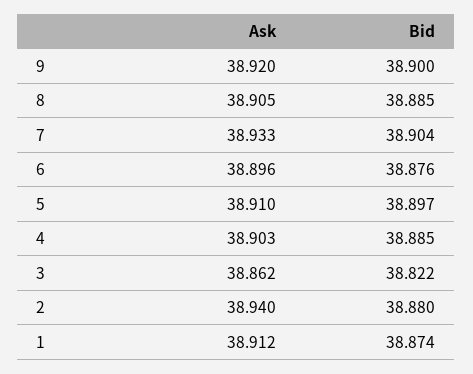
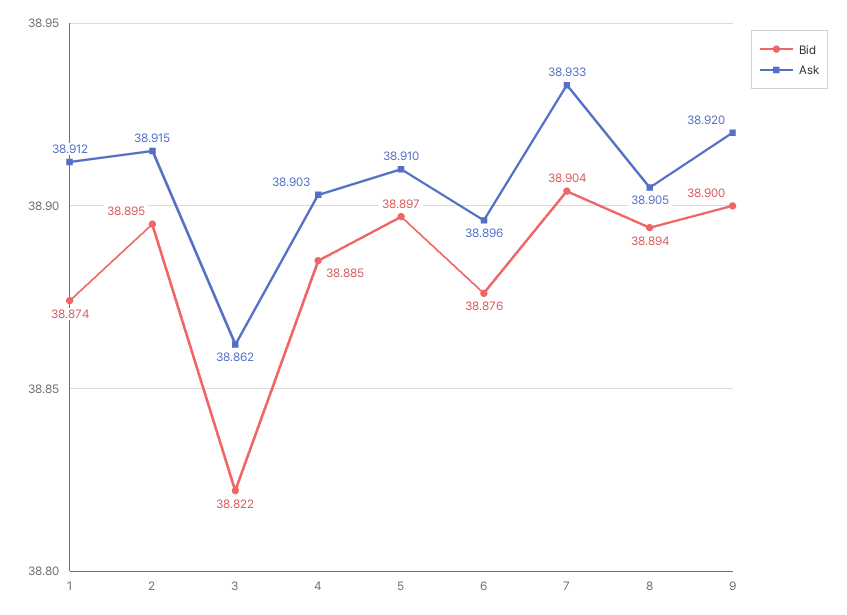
Bid, 8: 38.885 -> 38.894
Ask, 2: 38.94 -> 38.915
Bid, 2: 38.88 -> 38.895

